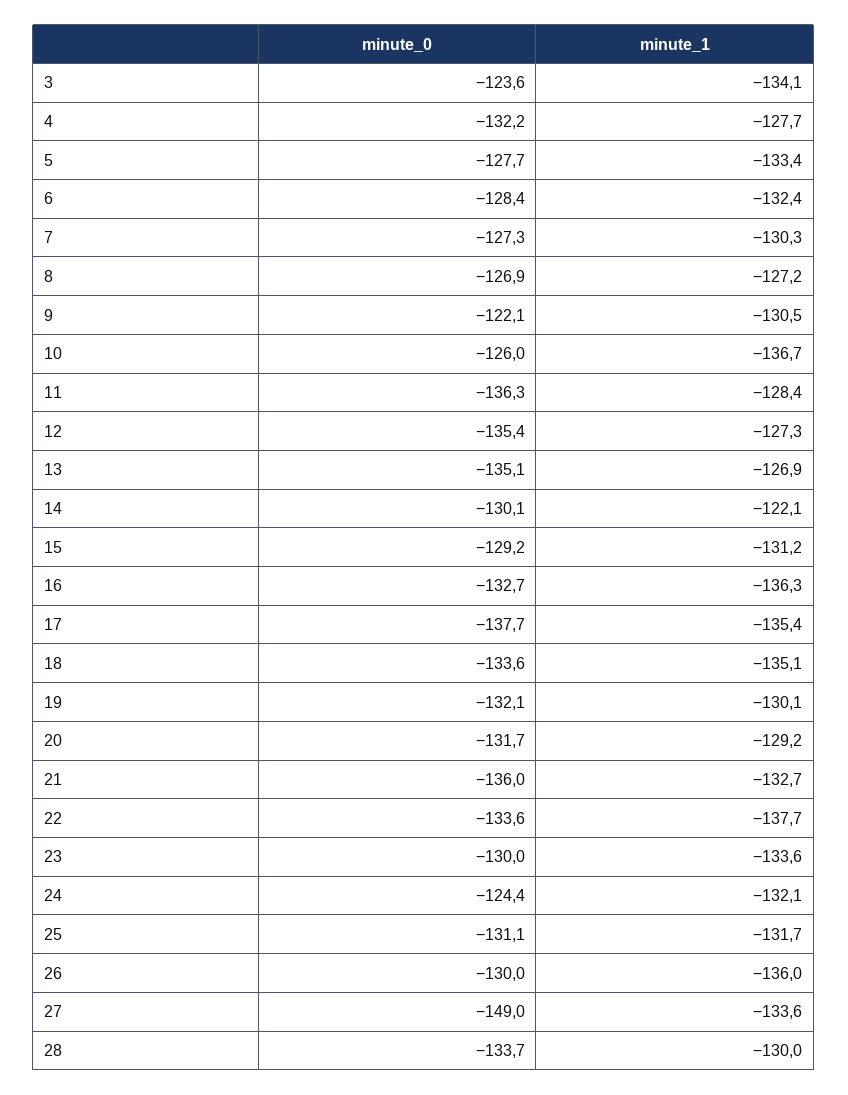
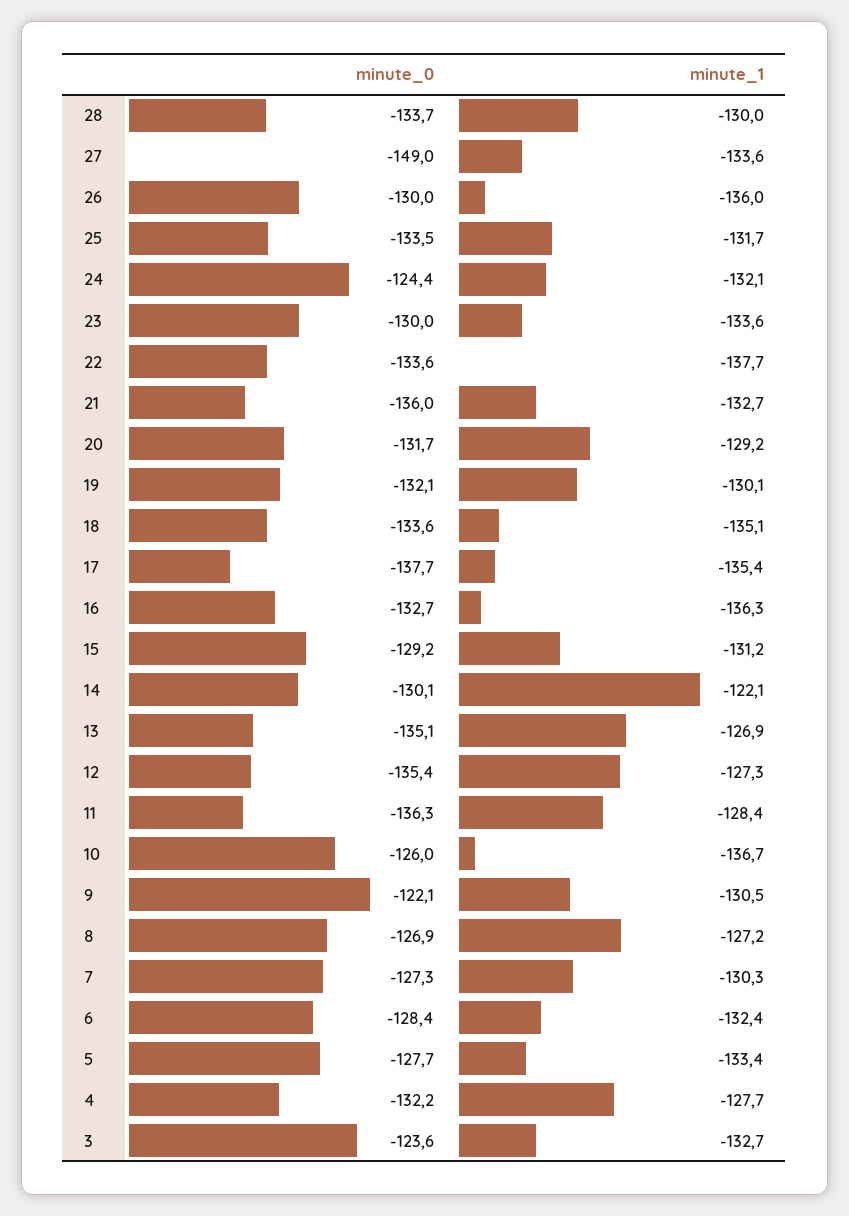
minute_1, 3: -134.1 -> -132.7
minute_0, 25: -131.1 -> -133.5

